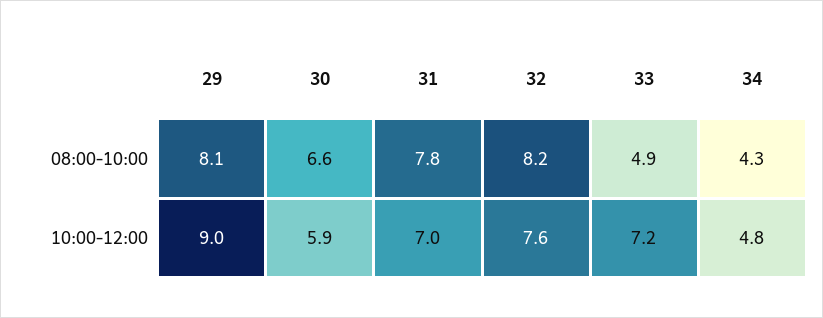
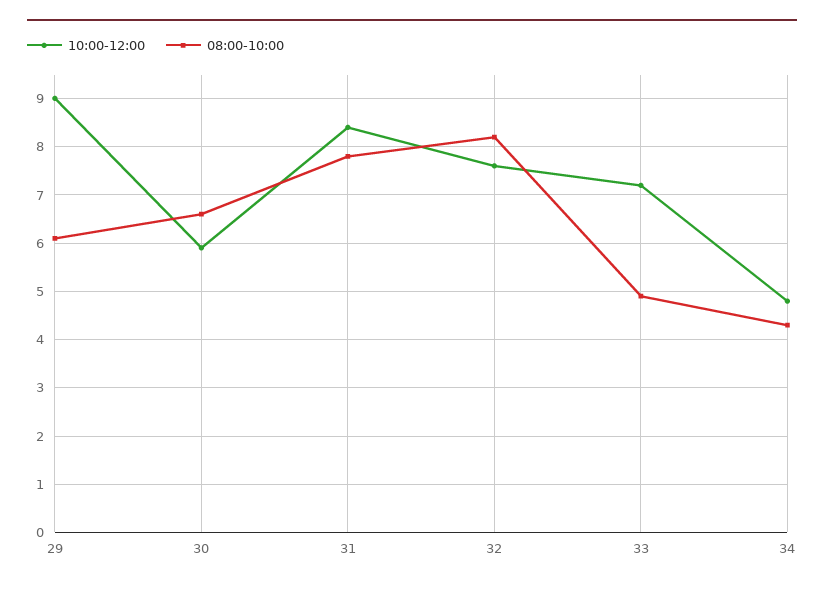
08:00-10:00, 29: 8.1 -> 6
10:00-12:00, 31: 7 -> 8.5

